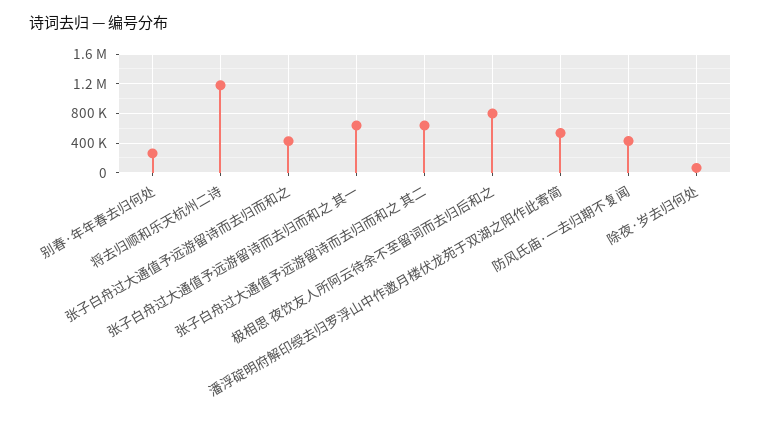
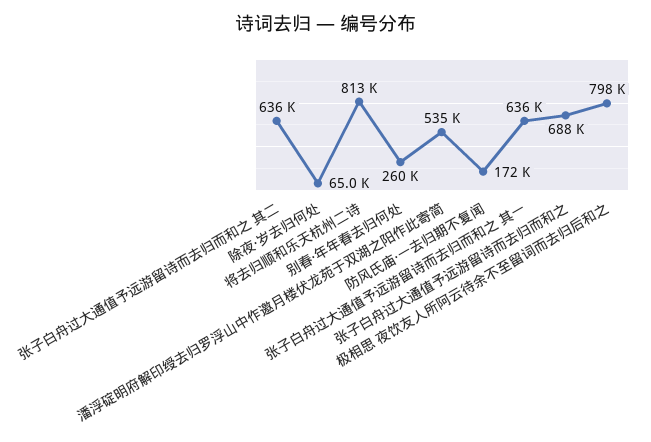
将去归顺和乐天杭州二诗: 1200000 -> 813000
张子白舟过大通值予远游留诗而去归而和之: 400000 -> 688000
防风氏庙·一去归期不复闻: 400000 -> 172000

